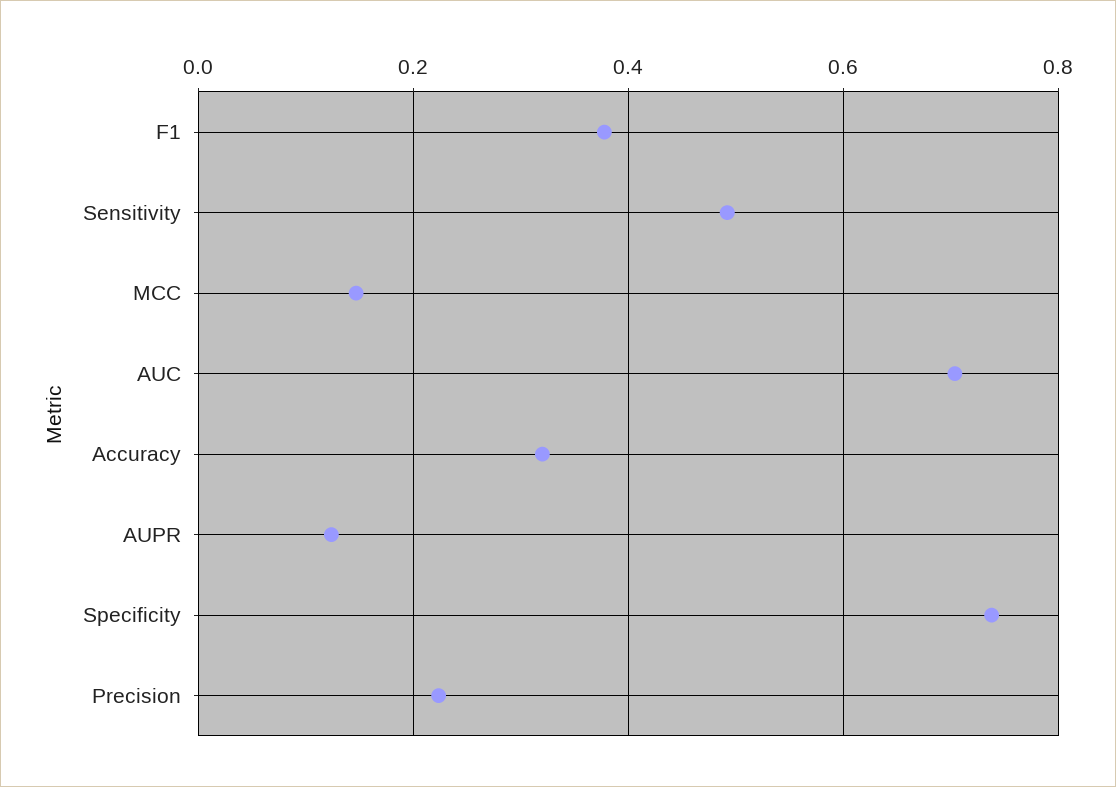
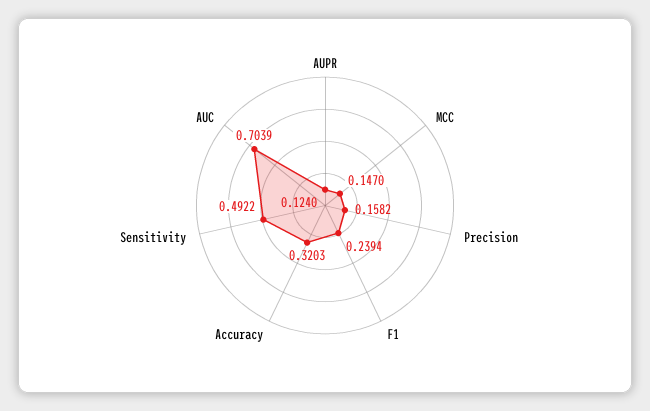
F1: 0.38 -> 0.2394
Specificity: 0.74 -> none
Precision: 0.22 -> 0.1582

